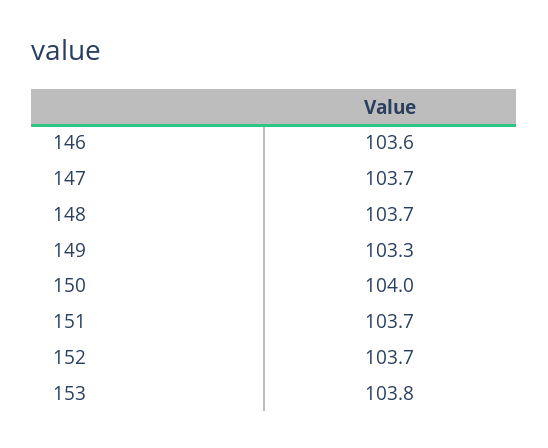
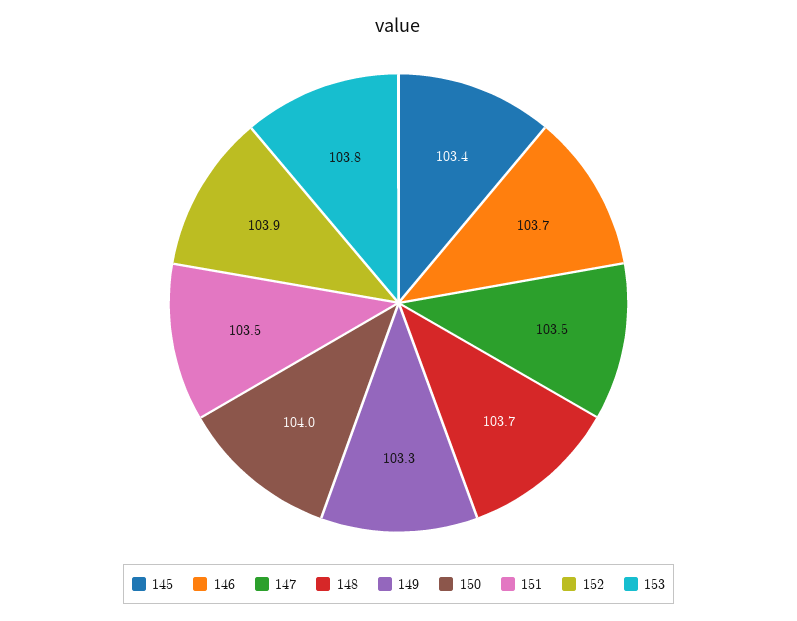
146: 103.6 -> 103.7
147: 103.7 -> 103.5
151: 103.7 -> 103.5
152: 103.7 -> 103.9
145: none -> 103.4

